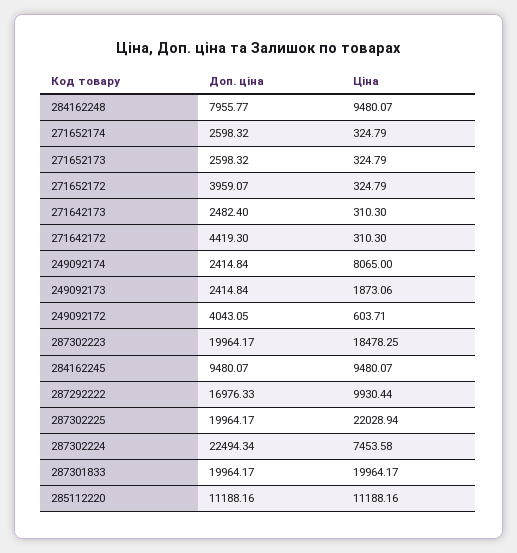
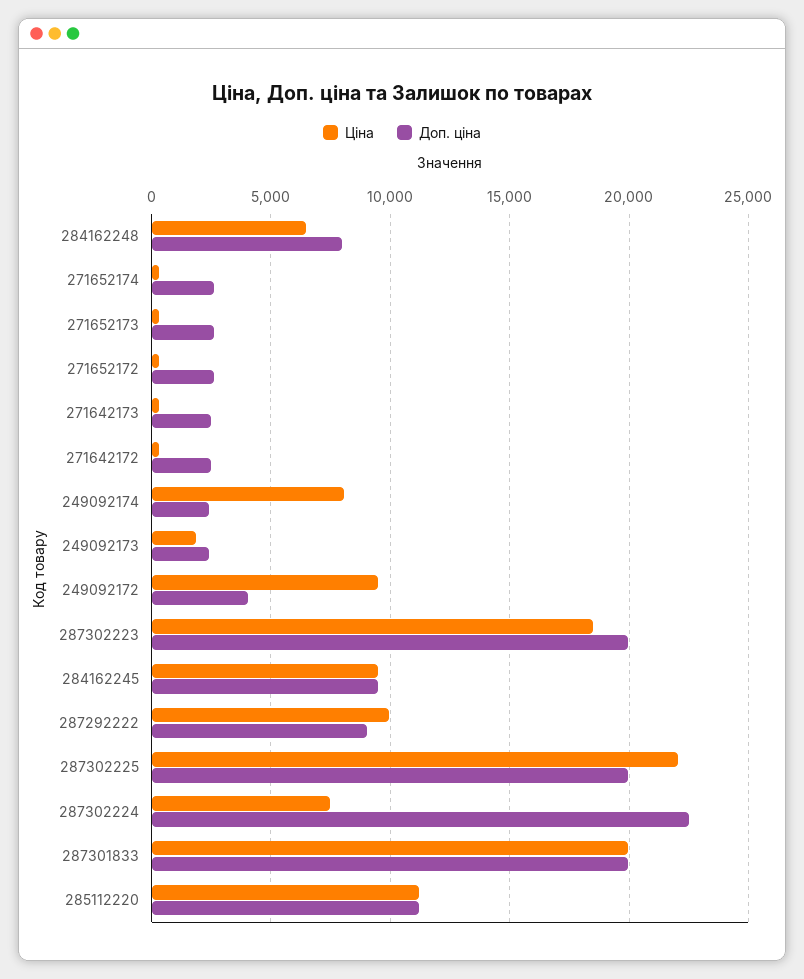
Ціна, 284162248: 9480.07 -> 6500
Доп. ціна, 271652172: 3959.07 -> 2500
Доп. ціна, 271642172: 4419.3 -> 2500
Ціна, 249092172: 603.71 -> 9500
Доп. ціна, 287292222: 16976.33 -> 9000

